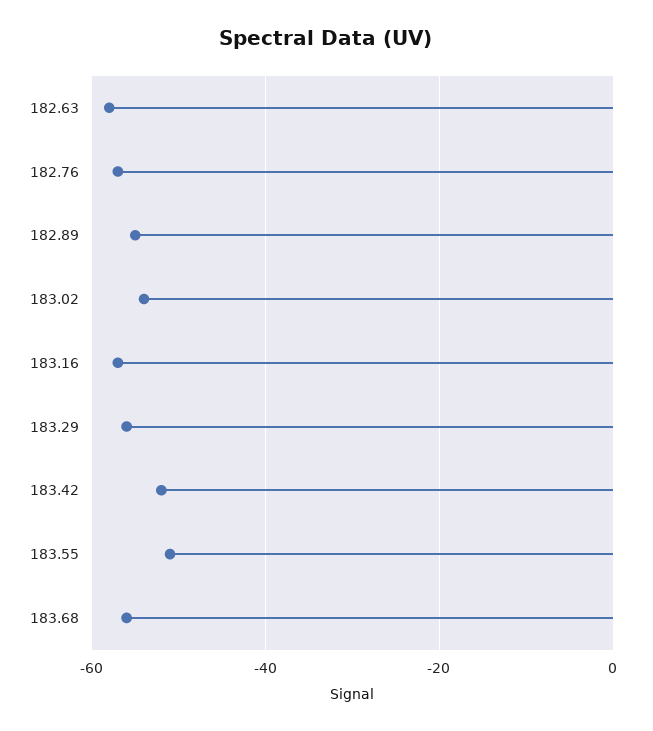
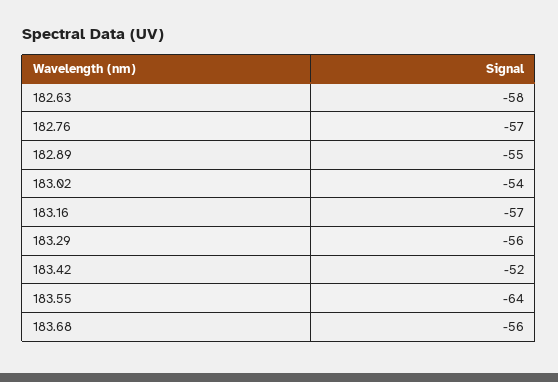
183.55: -50 -> -64

